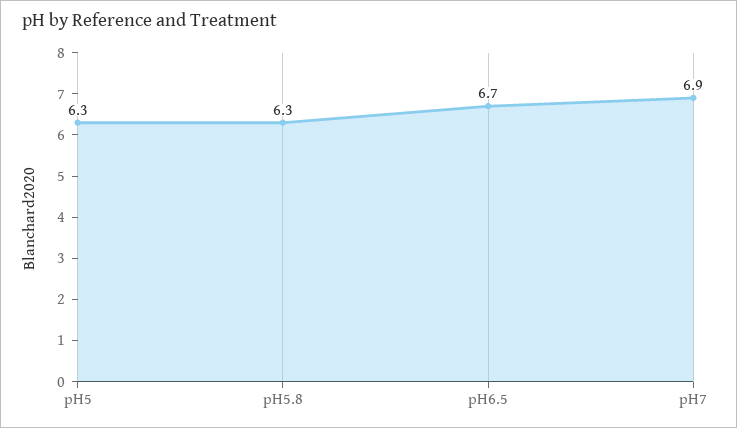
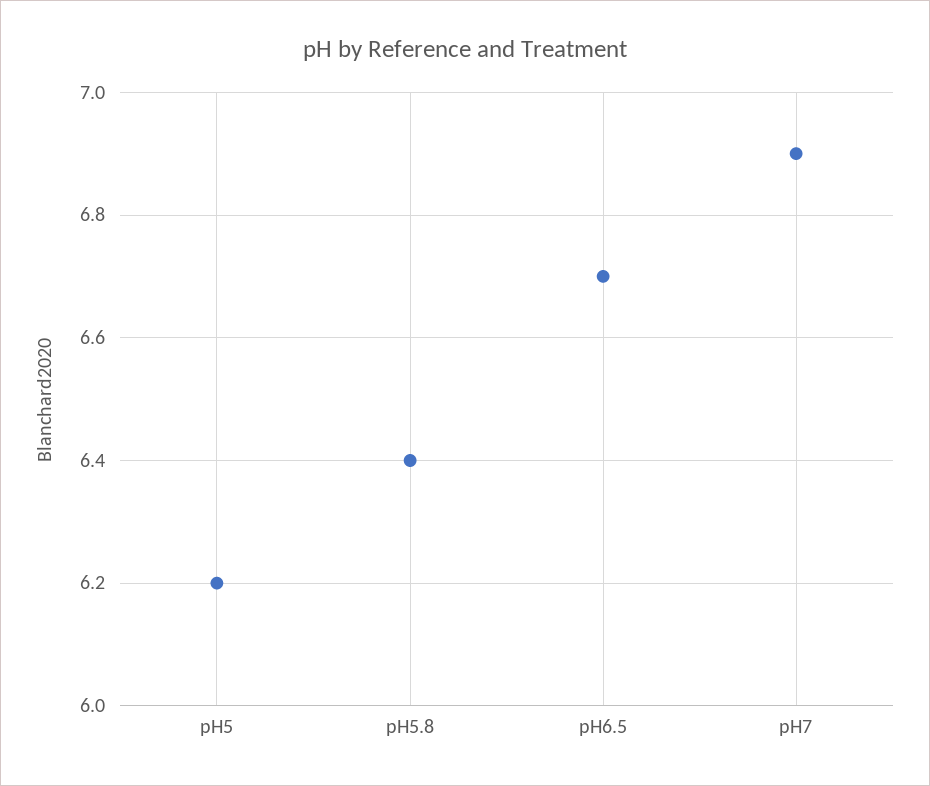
pH5: 6.3 -> 6.2
pH5.8: 6.3 -> 6.4

